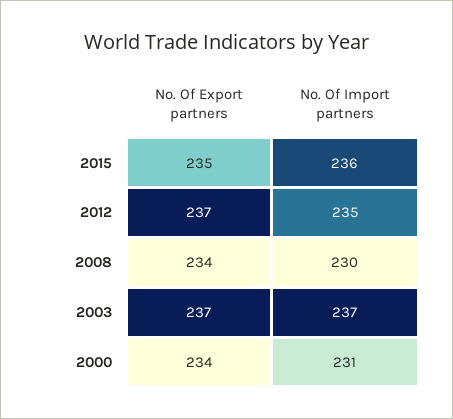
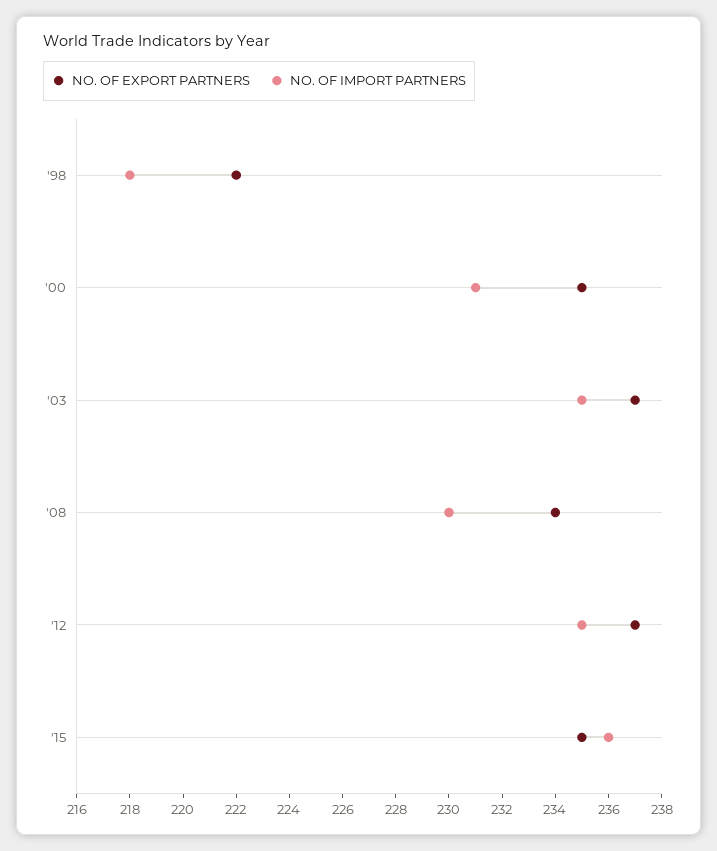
No. Of Import partners, 2003: 237 -> 235
No. Of Export partners, 2000: 234 -> 235
No. Of Export partners, '98: none -> 222
No. Of Import partners, '98: none -> 218

